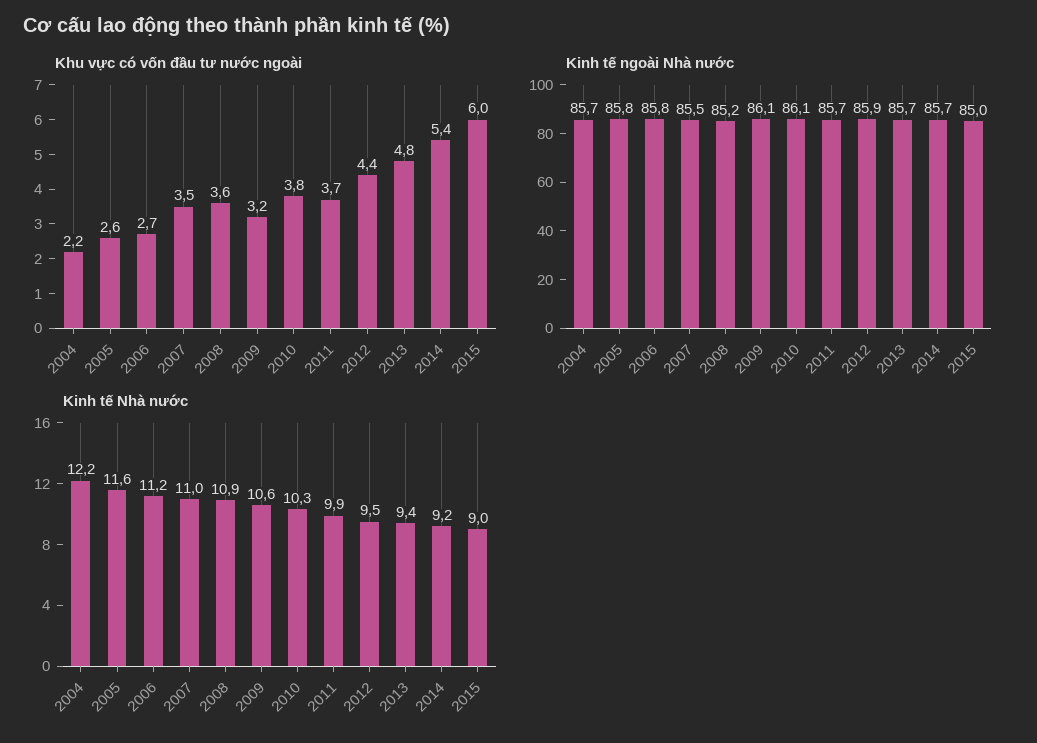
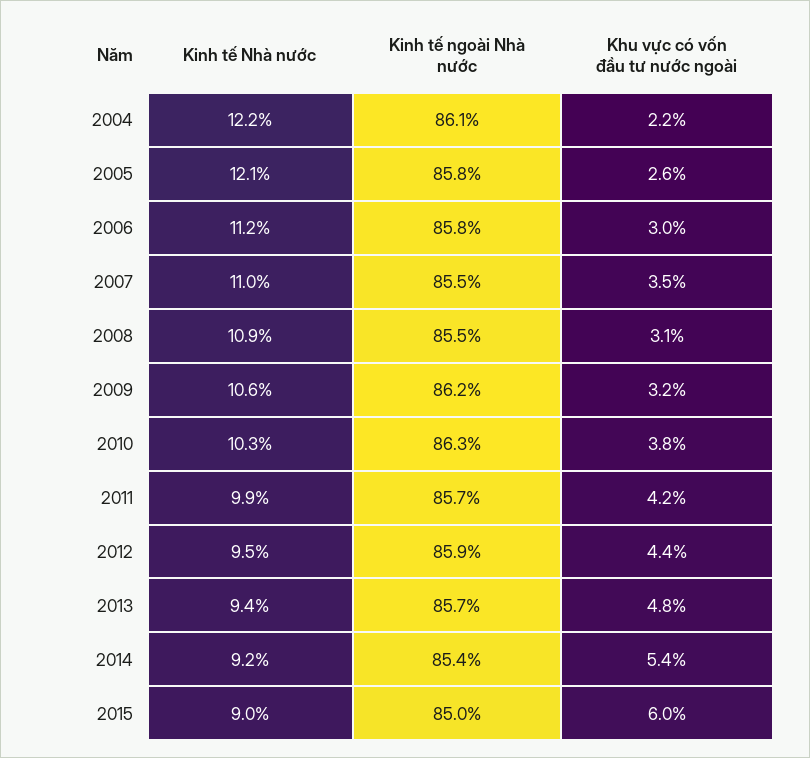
Khu vực có vốn đầu tư nước ngoài, 2006: 2.7 -> 3
Khu vực có vốn đầu tư nước ngoài, 2008: 3.6 -> 3.1
Khu vực có vốn đầu tư nước ngoài, 2011: 3.7 -> 4.2
Kinh tế ngoài Nhà nước, 2004: 85.7 -> 86.1
Kinh tế ngoài Nhà nước, 2008: 85.2 -> 85.5
Kinh tế ngoài Nhà nước, 2009: 86.1 -> 86.2
Kinh tế ngoài Nhà nước, 2010: 86.1 -> 86.3
Kinh tế ngoài Nhà nước, 2014: 85.7 -> 85.4
Kinh tế Nhà nước, 2005: 11.6 -> 12.1

